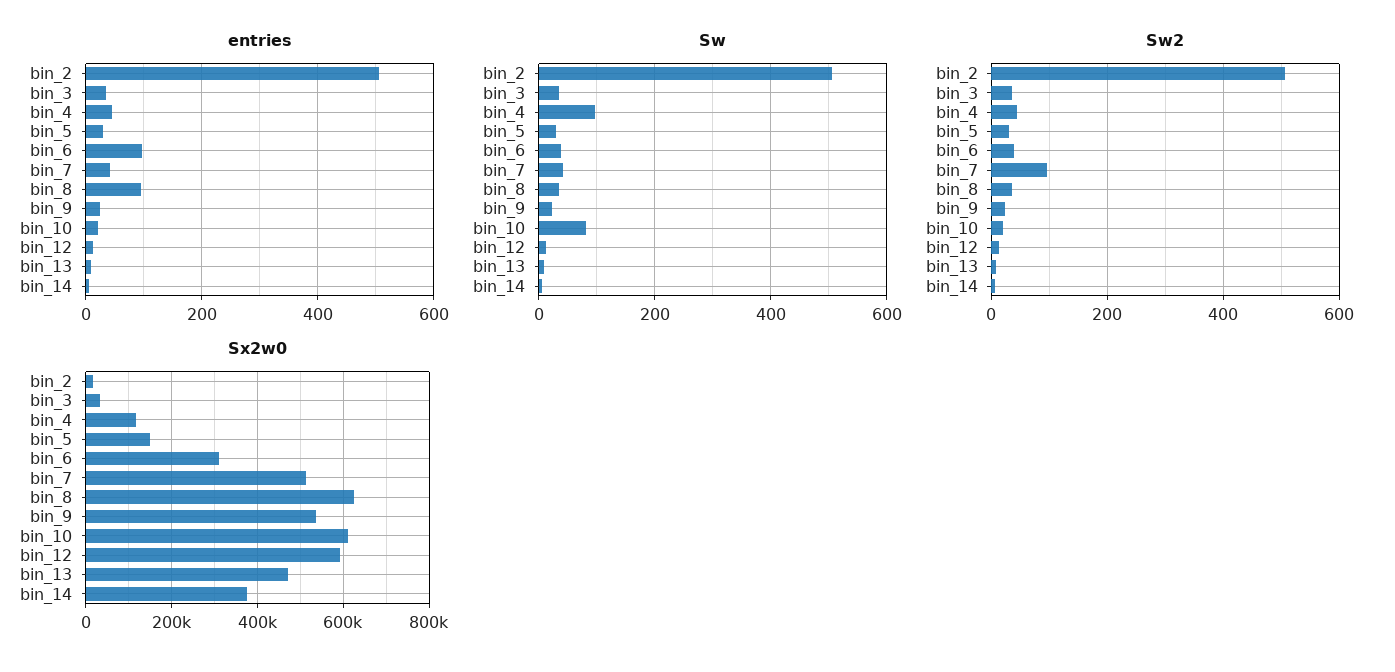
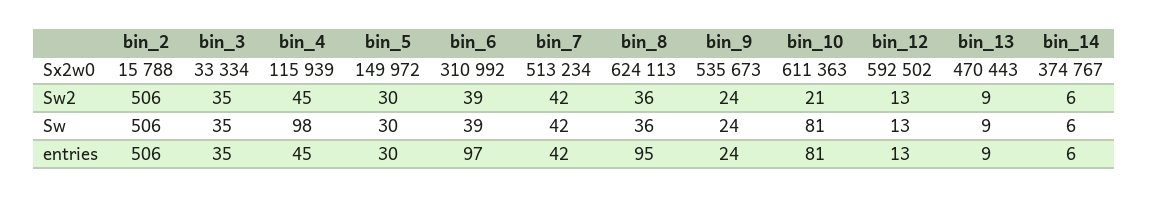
entries, bin_10: 20 -> 81
Sw2, bin_7: 100 -> 42

